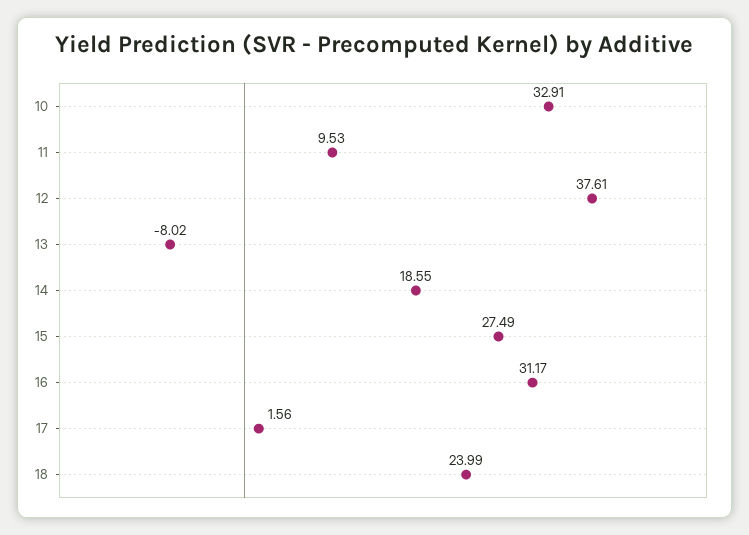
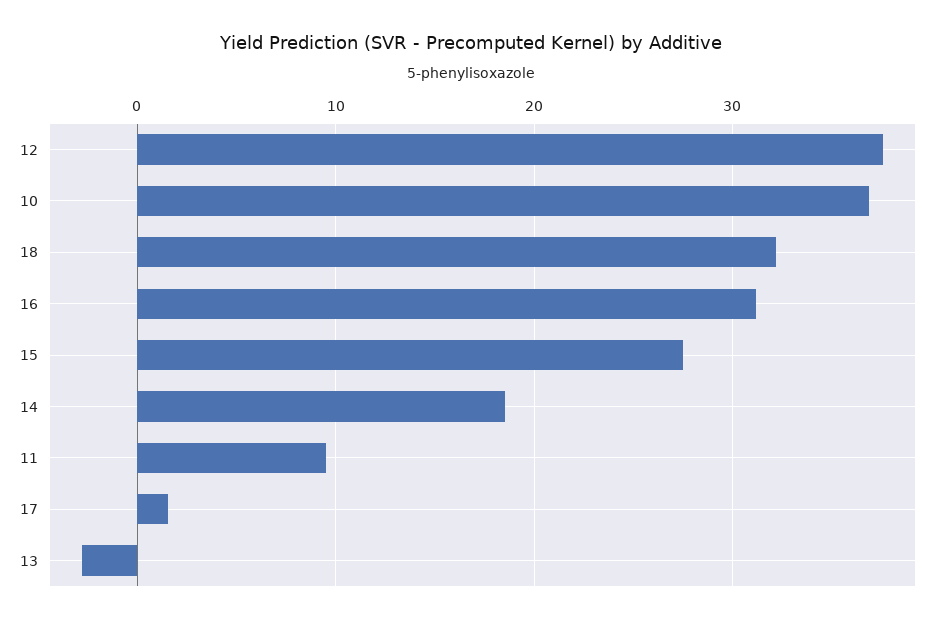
10: 32.91 -> 37
13: -8.02 -> -3
18: 23.99 -> 32

